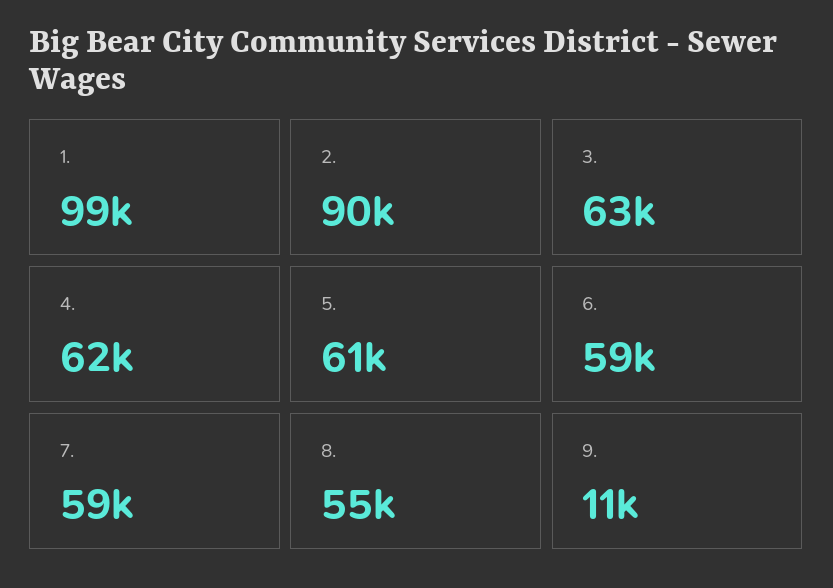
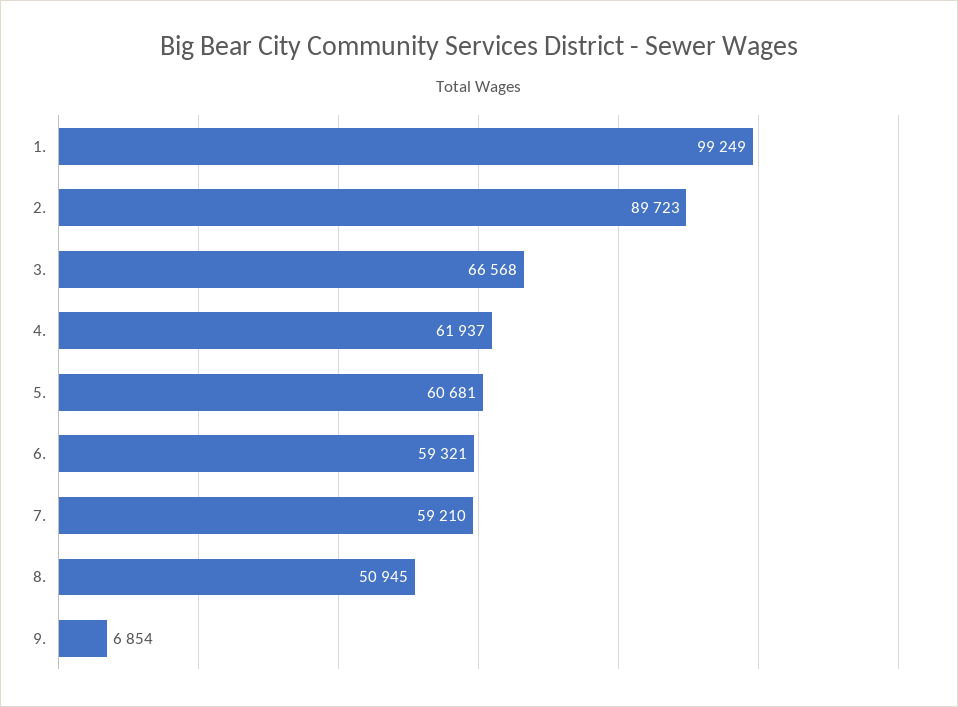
3.: 63000 -> 66568
8.: 55000 -> 50945
9.: 11000 -> 6854

